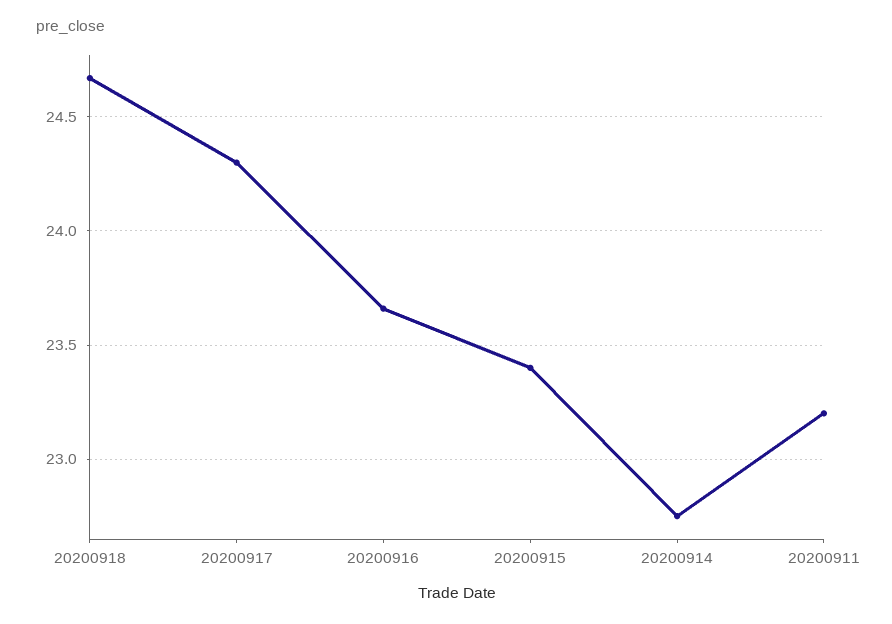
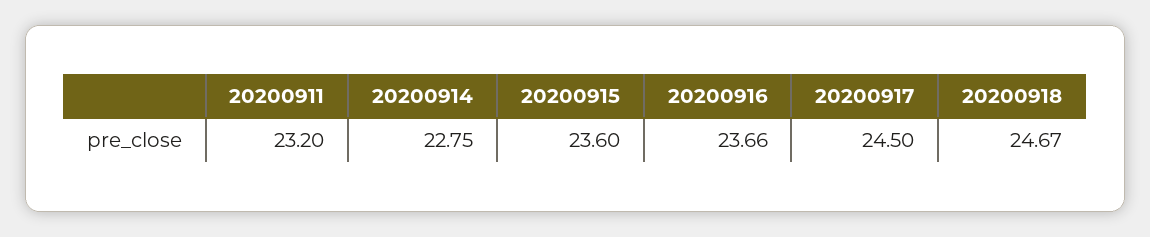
20200917: 24.3 -> 24.5
20200915: 23.4 -> 23.6

